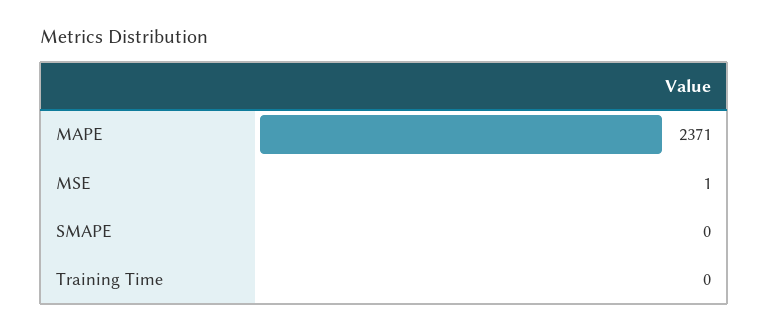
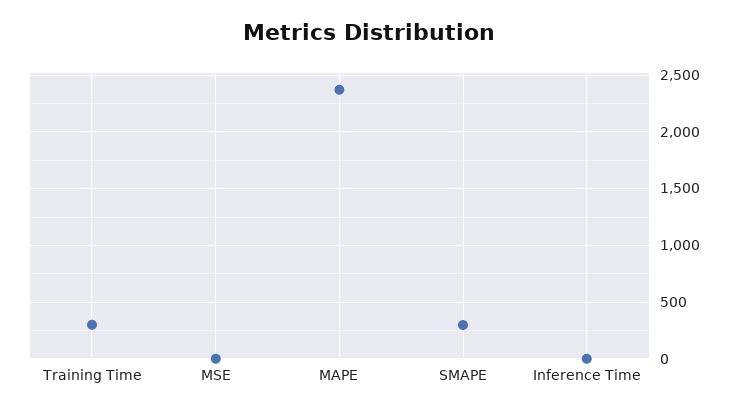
SMAPE: 0 -> 300
Training Time: 0 -> 300
Inference Time: none -> 0

